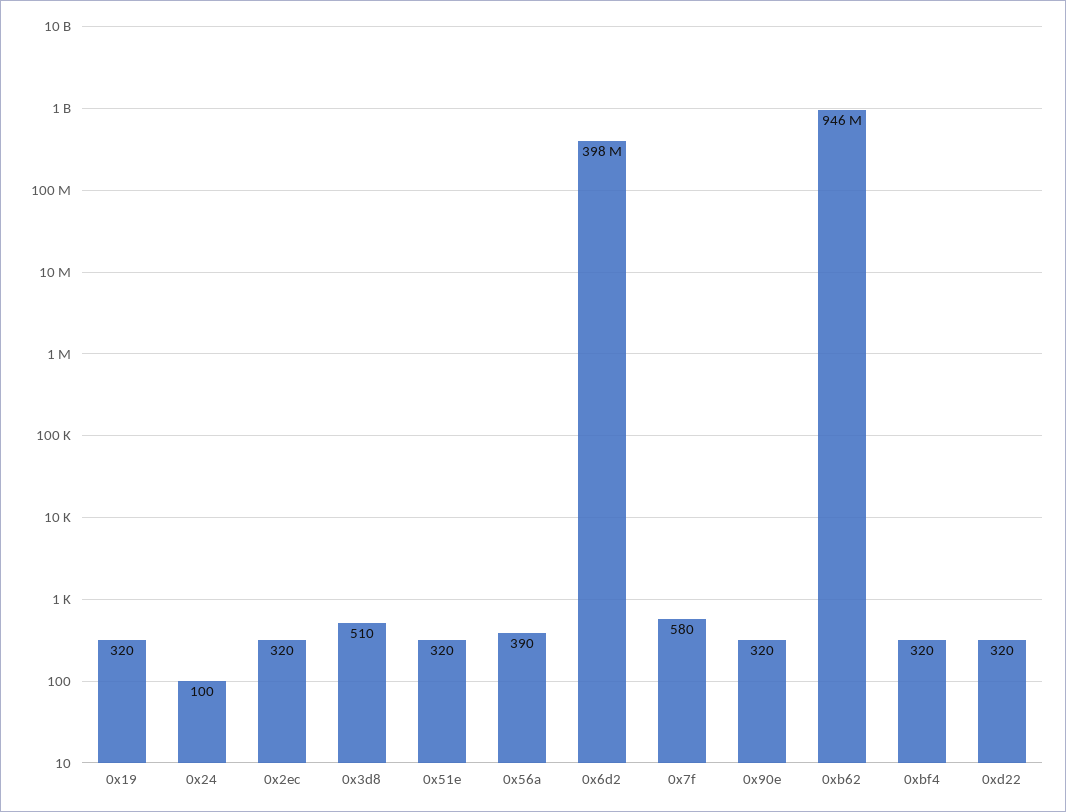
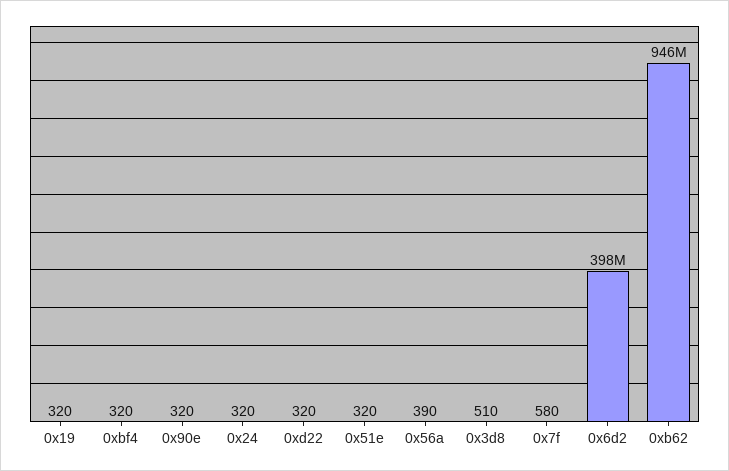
0x24: 100 -> 320
0x2ec: 320 -> none

